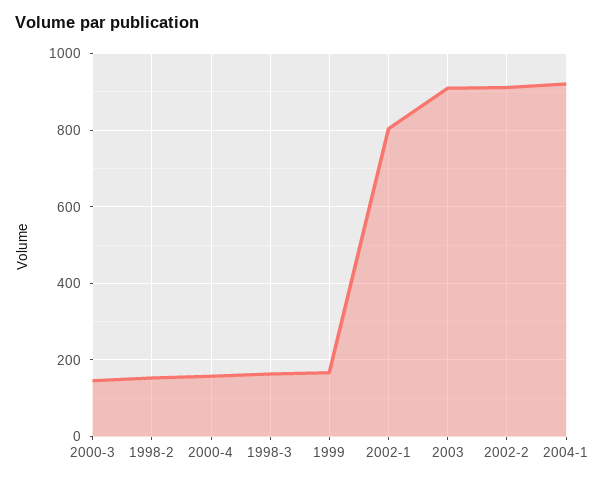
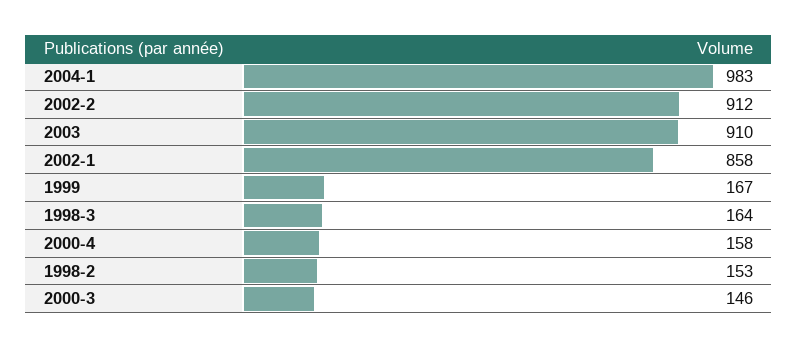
2002-1: 800 -> 858
2004-1: 920 -> 983

